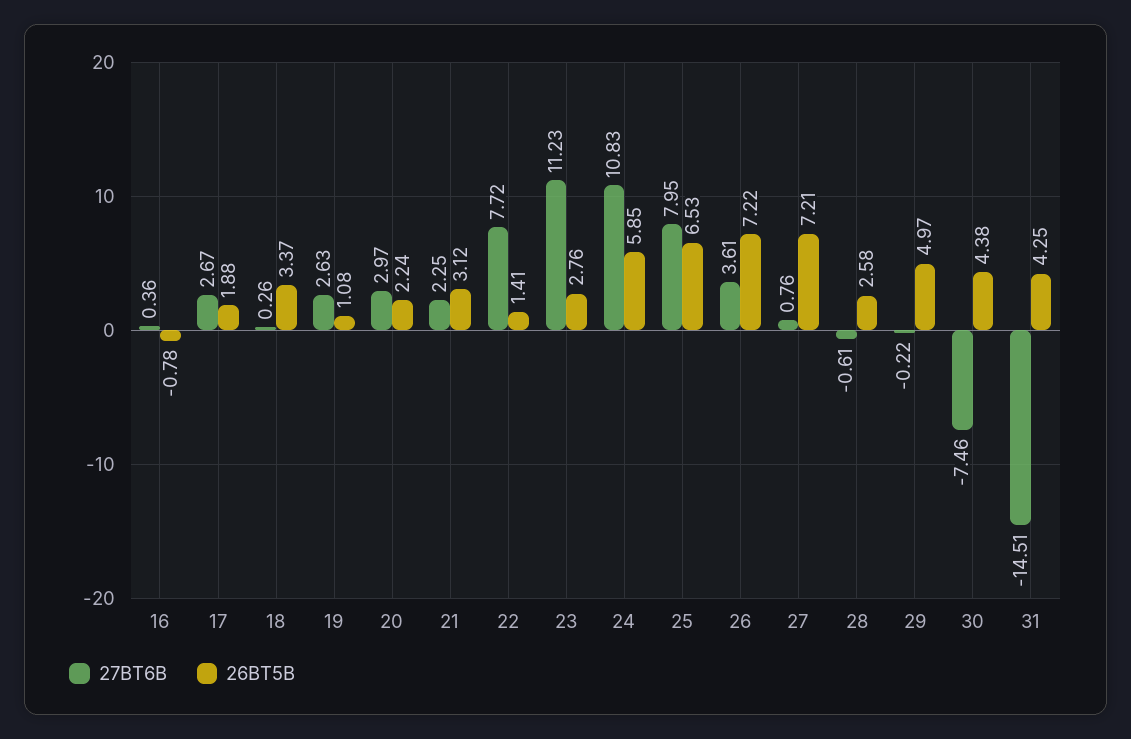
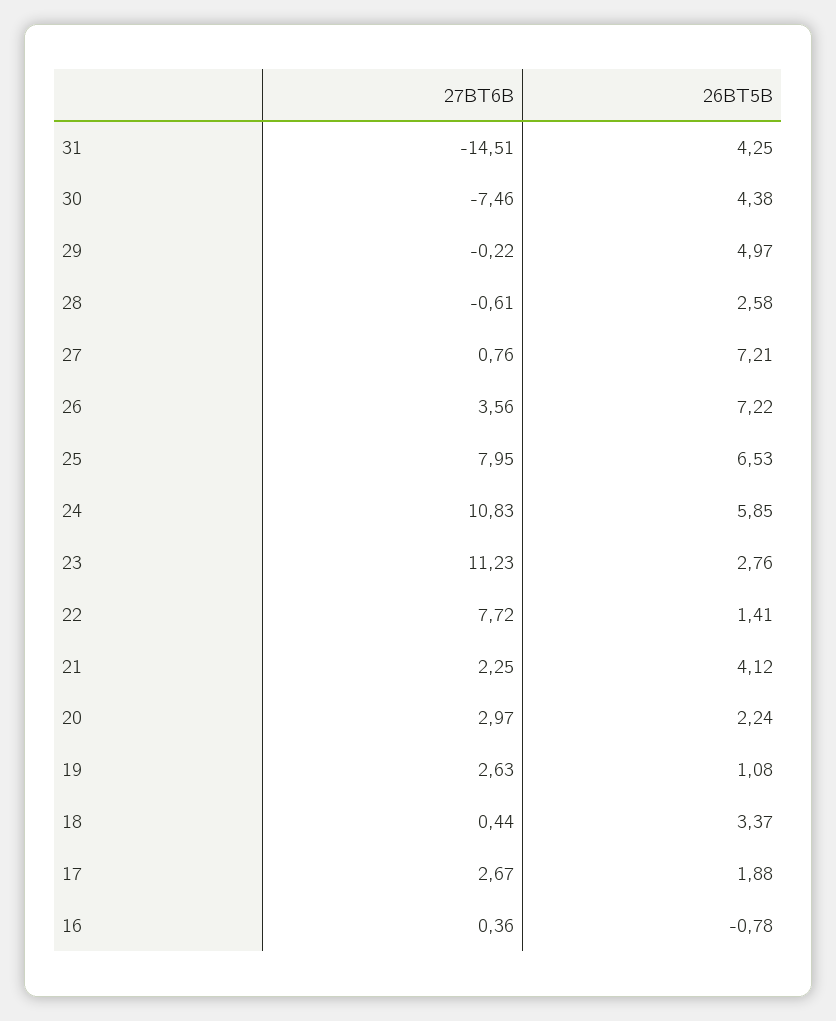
27BT6B, 18: 0.26 -> 0.44
26BT5B, 21: 3.12 -> 4.12
27BT6B, 26: 3.61 -> 3.56

